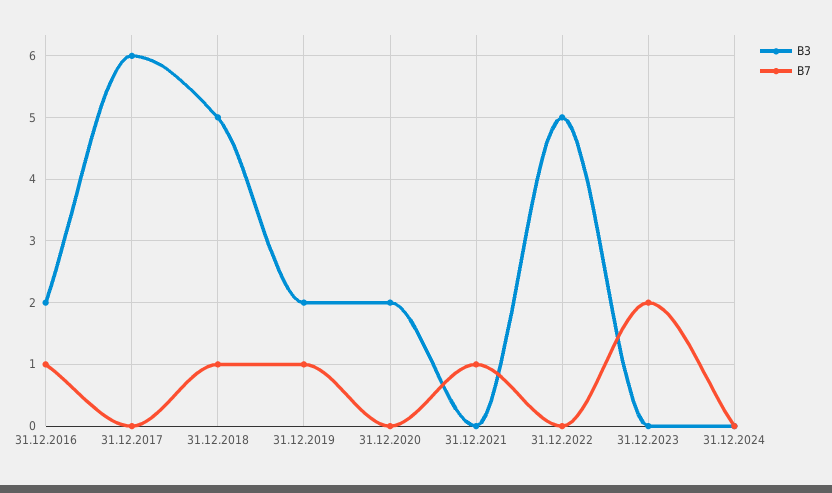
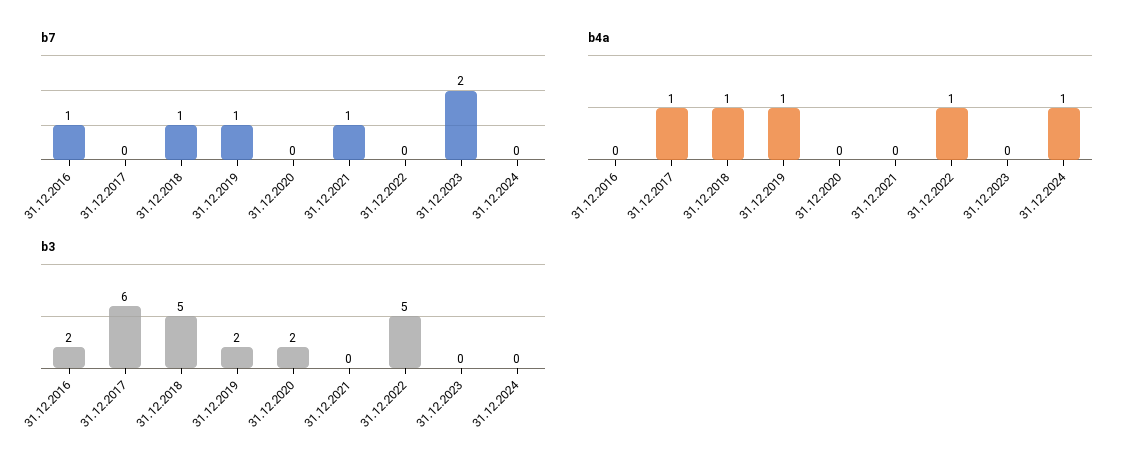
b4a, 31.12.2016: none -> 0
b4a, 31.12.2017: none -> 1
b4a, 31.12.2018: none -> 1
b4a, 31.12.2019: none -> 1
b4a, 31.12.2020: none -> 0
b4a, 31.12.2021: none -> 0
b4a, 31.12.2022: none -> 1
b4a, 31.12.2023: none -> 0
b4a, 31.12.2024: none -> 1

